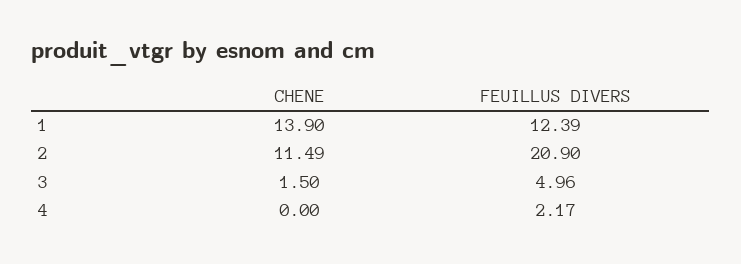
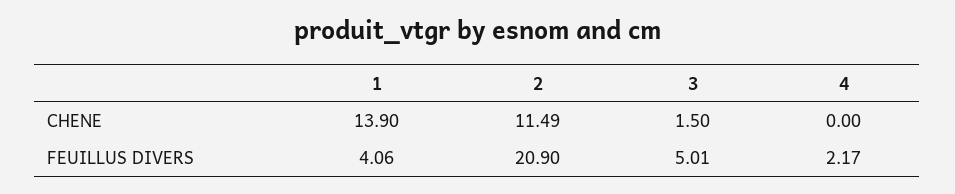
FEUILLUS DIVERS, 1: 12.39 -> 4.06
FEUILLUS DIVERS, 3: 4.96 -> 5.01

